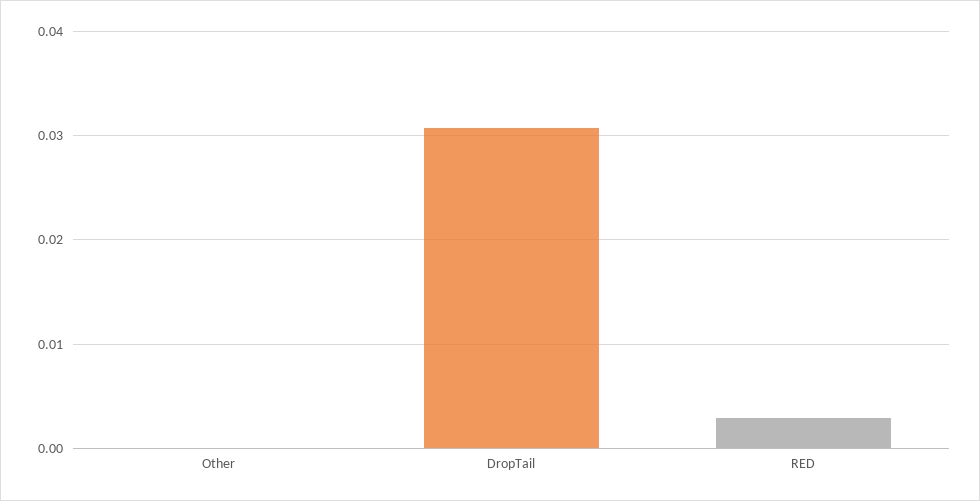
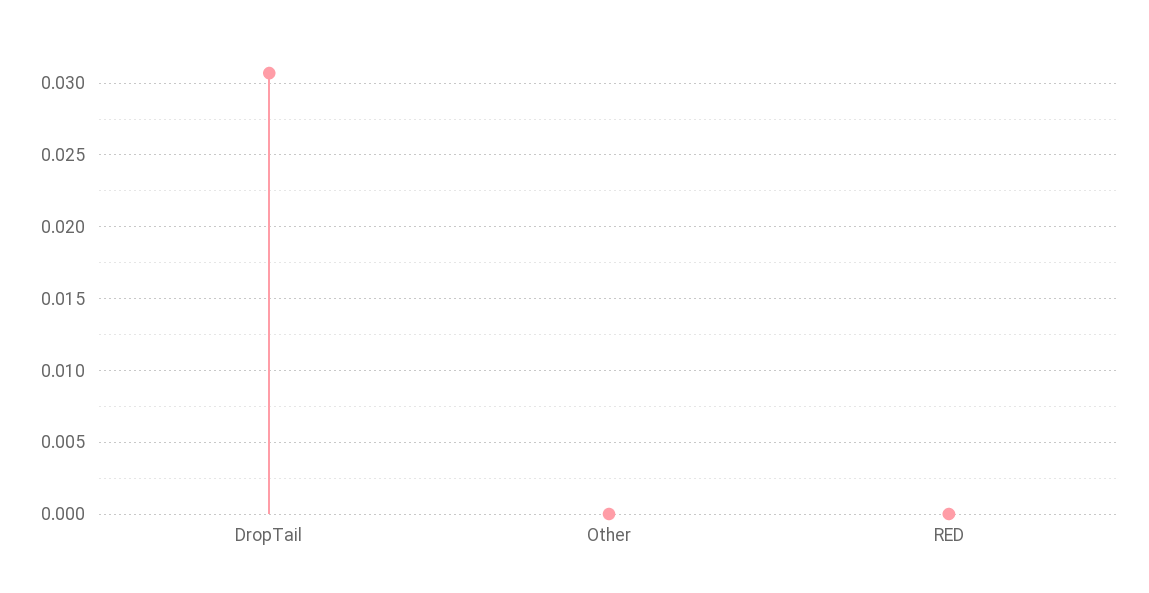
RED: 0.003 -> 0

